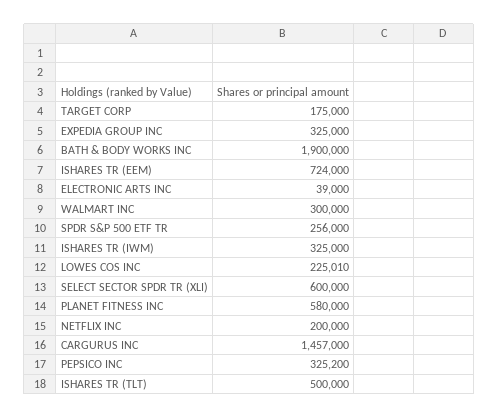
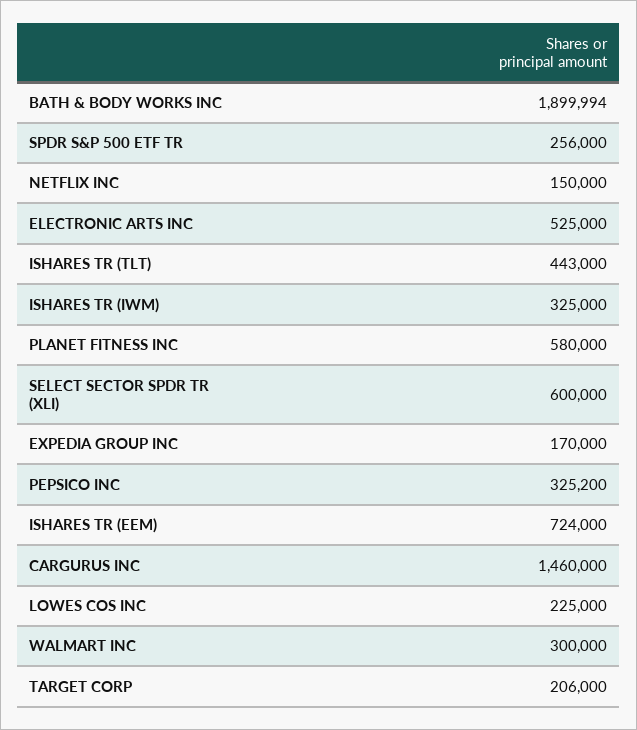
TARGET CORP: 175000 -> 206000
EXPEDIA GROUP INC: 325000 -> 170000
BATH & BODY WORKS INC: 1900000 -> 1899994
ELECTRONIC ARTS INC: 39000 -> 525000
LOWES COS INC: 225010 -> 225000
NETFLIX INC: 200000 -> 150000
CARGURUS INC: 1457000 -> 1460000
ISHARES TR (TLT): 500000 -> 443000

